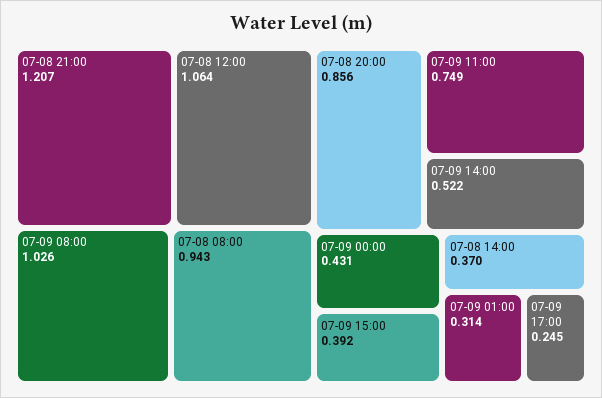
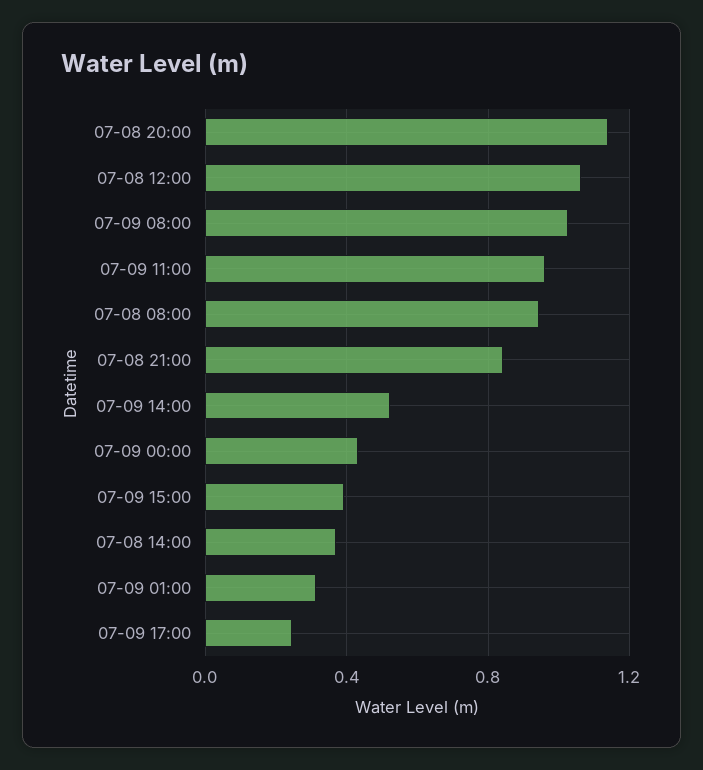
07-08 21:00: 1.207 -> 0.85
07-08 20:00: 0.856 -> 1.15
07-09 11:00: 0.749 -> 0.95

